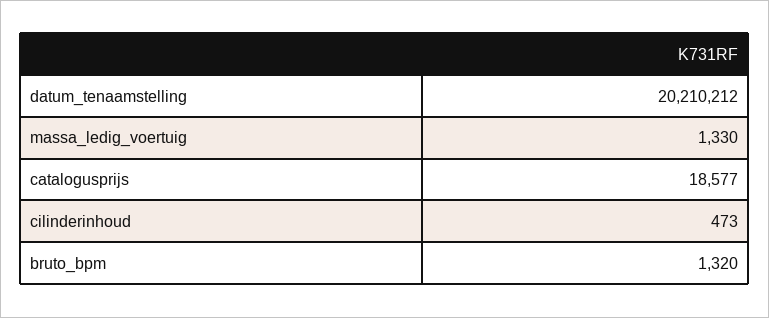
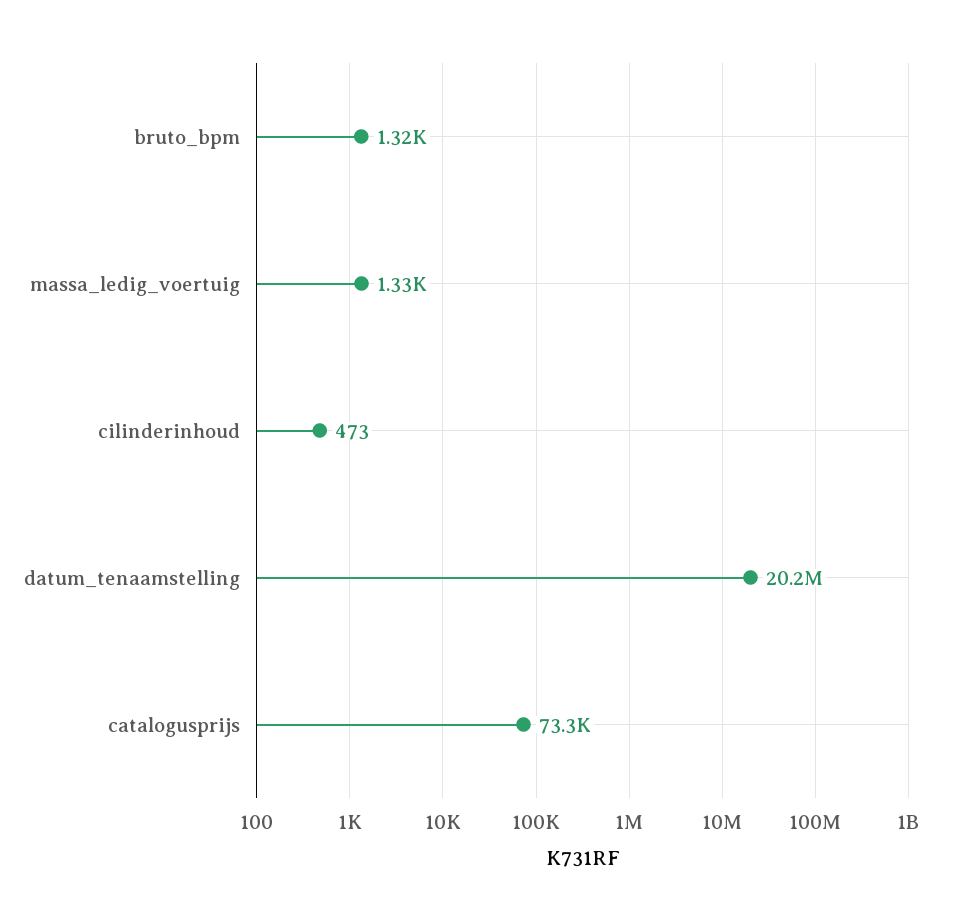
catalogusprijs: 18577 -> 73300

